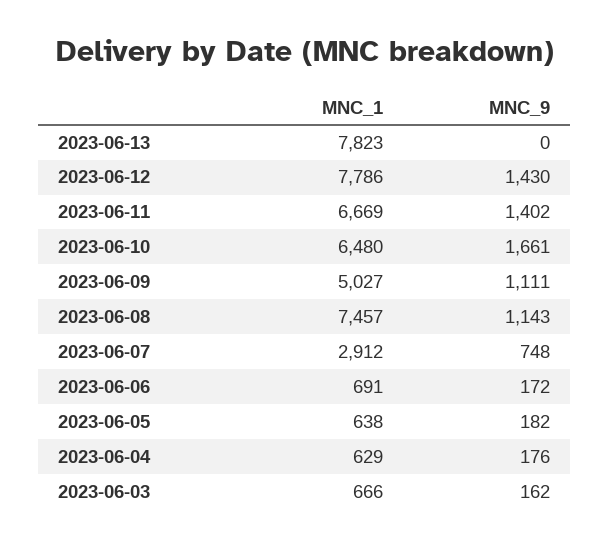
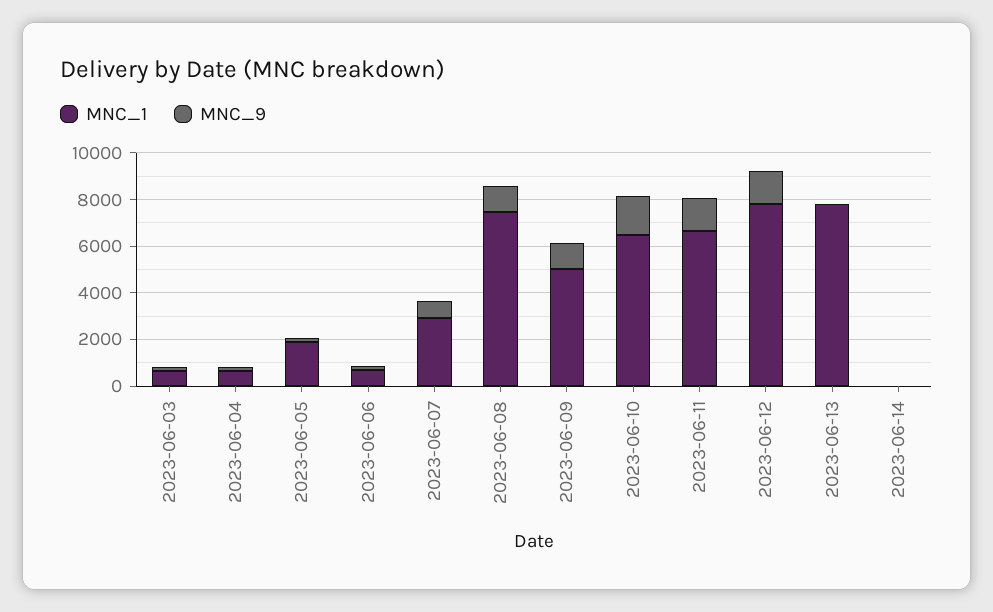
MNC_1, 2023-06-05: 638 -> 2000
MNC_1, 2023-06-14: none -> 0
MNC_9, 2023-06-14: none -> 0

